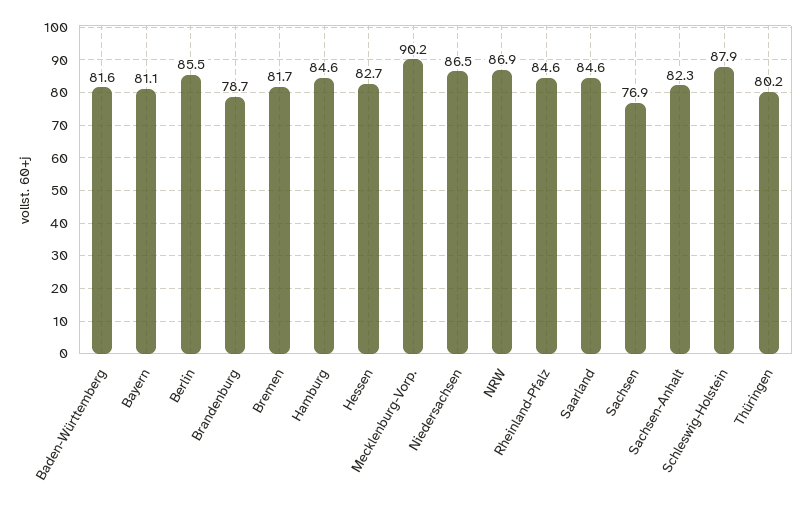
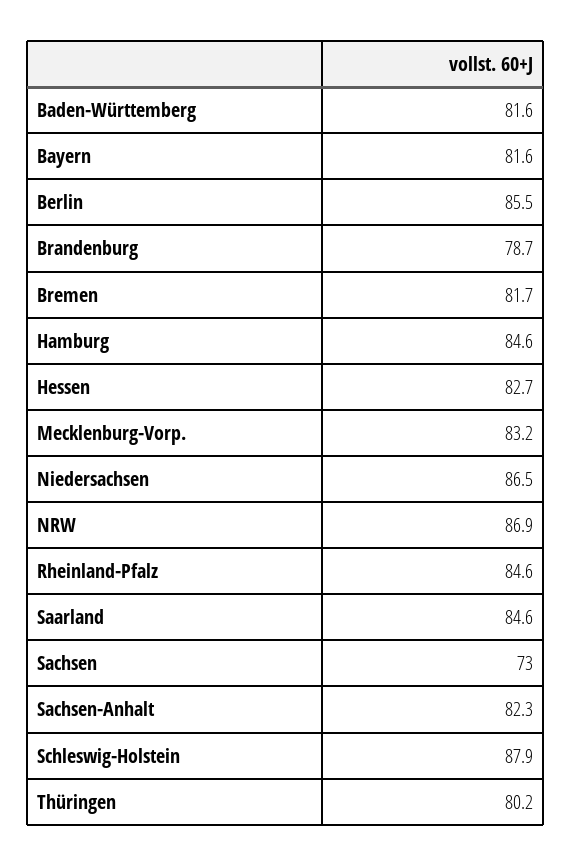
Bayern: 81.1 -> 81.6
Mecklenburg-Vorp.: 90.2 -> 83.2
Sachsen: 76.9 -> 73

